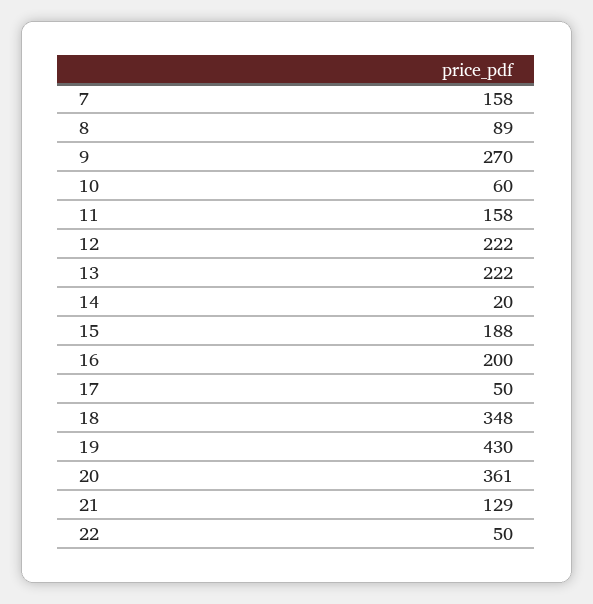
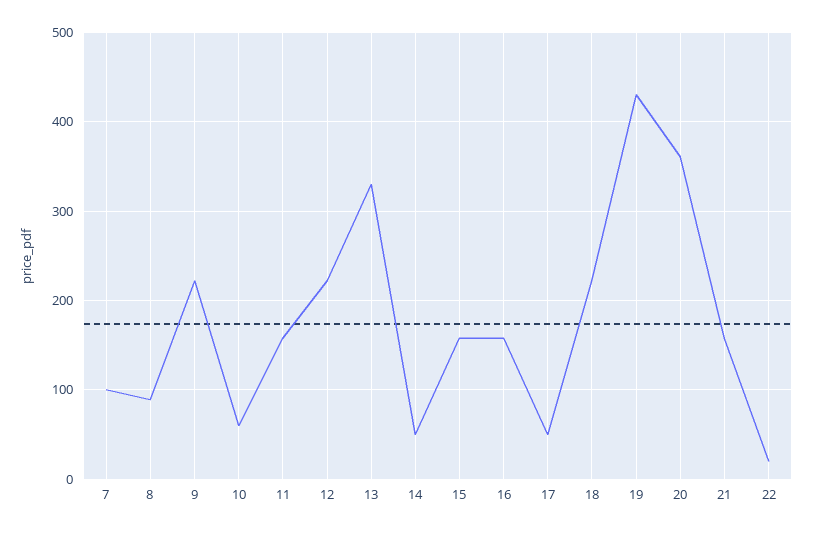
7: 158 -> 100
9: 270 -> 220
13: 222 -> 330
14: 20 -> 50
15: 188 -> 160
16: 200 -> 160
18: 348 -> 220
21: 129 -> 160
22: 50 -> 20

